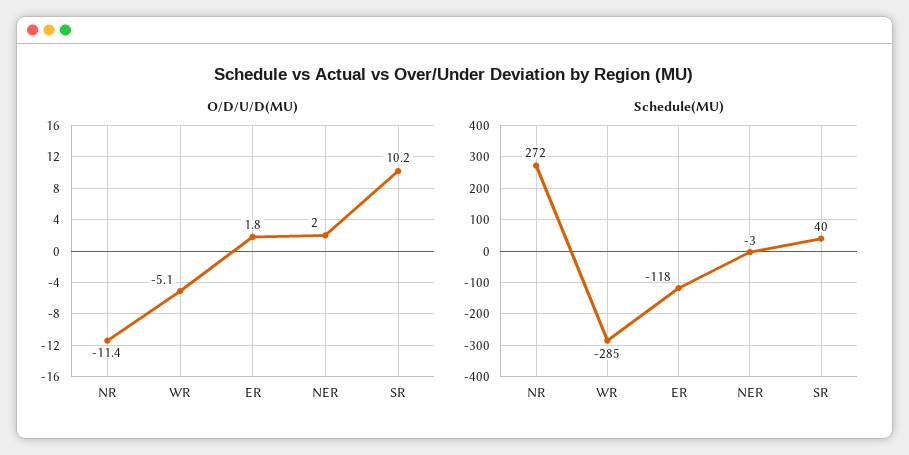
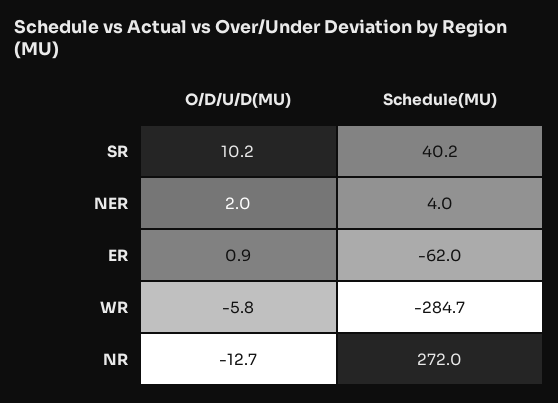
O/D/U/D(MU), NR: -11.4 -> -12.7
O/D/U/D(MU), WR: -5.1 -> -5.8
O/D/U/D(MU), ER: 1.8 -> 0.9
Schedule(MU), ER: -118 -> -62
Schedule(MU), NER: -3 -> 4

